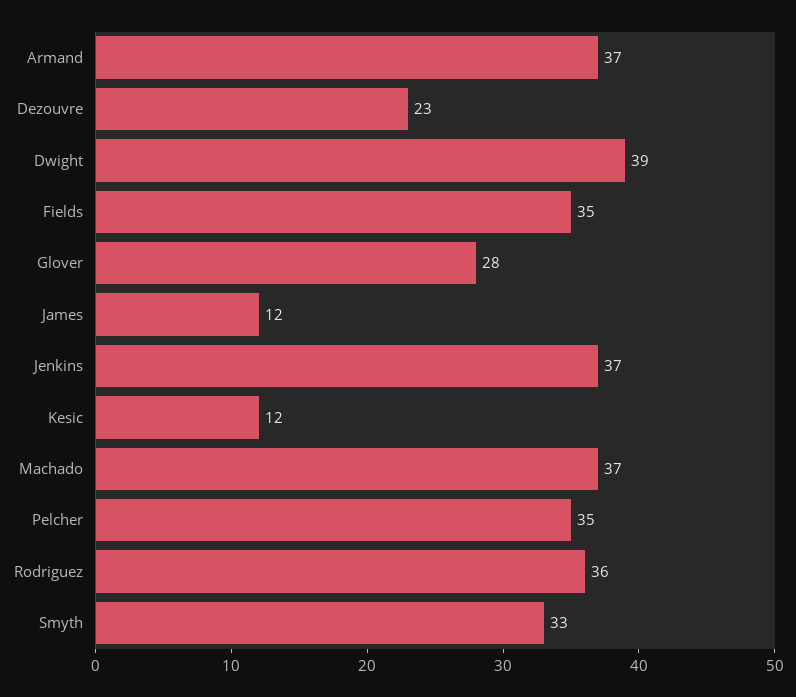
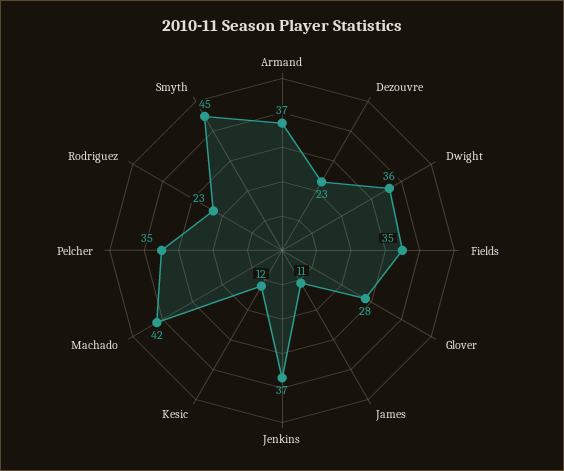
Dwight: 39 -> 36
James: 12 -> 11
Machado: 37 -> 42
Rodriguez: 36 -> 23
Smyth: 33 -> 45

